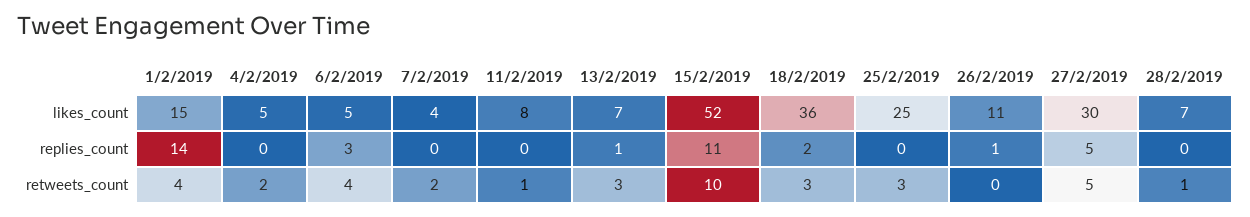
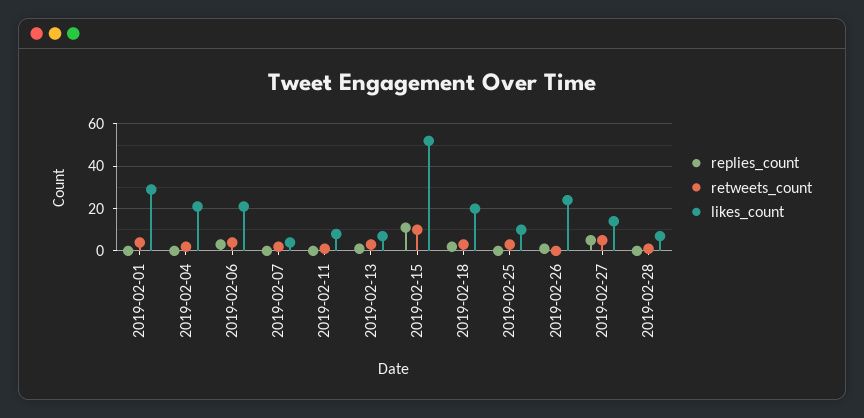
likes_count, 1/2/2019: 15 -> 30
likes_count, 4/2/2019: 5 -> 20
likes_count, 6/2/2019: 5 -> 20
likes_count, 18/2/2019: 36 -> 20
likes_count, 25/2/2019: 25 -> 10
likes_count, 26/2/2019: 11 -> 25
likes_count, 27/2/2019: 30 -> 15
replies_count, 1/2/2019: 14 -> 0

